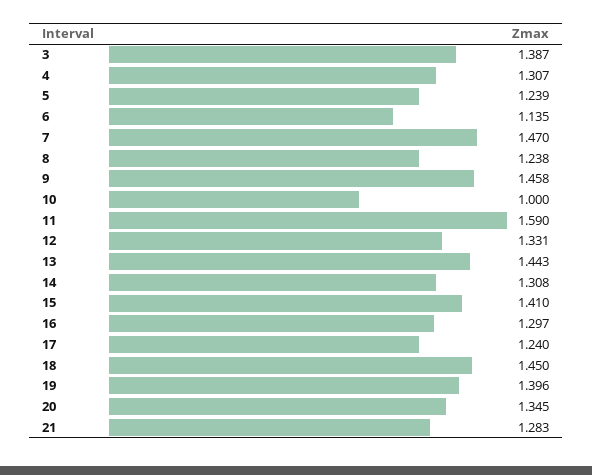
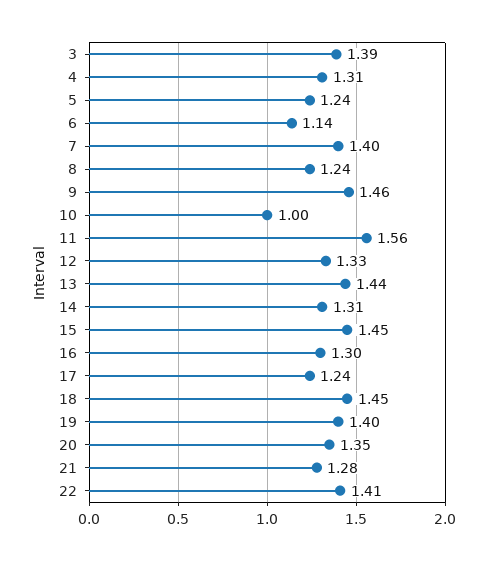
7: 1.47 -> 1.4
11: 1.59 -> 1.56
15: 1.41 -> 1.45
22: none -> 1.41

